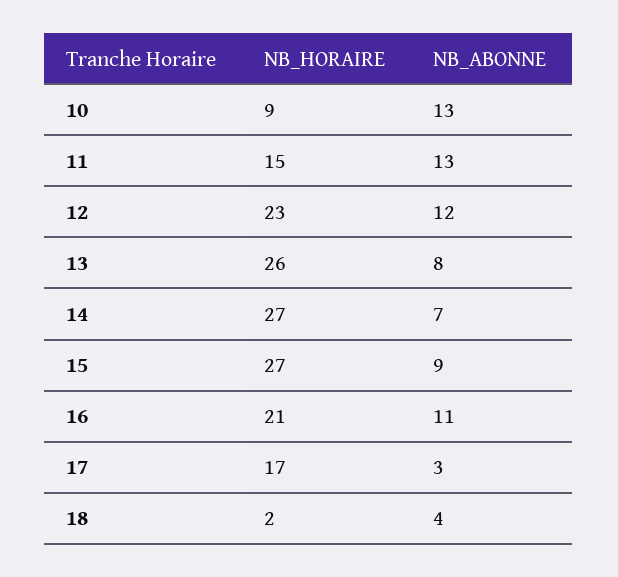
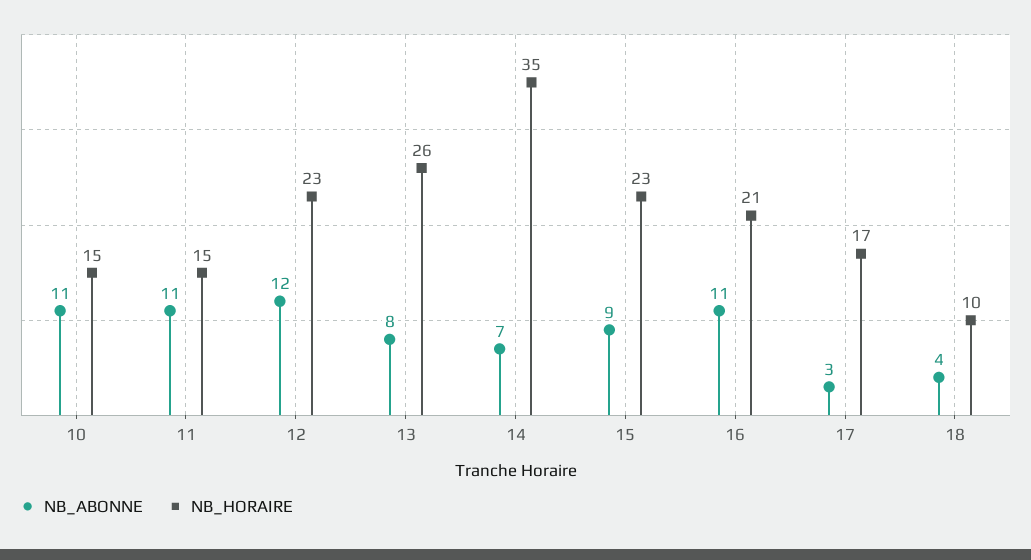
NB_HORAIRE, 10: 9 -> 15
NB_ABONNE, 10: 13 -> 11
NB_ABONNE, 11: 13 -> 11
NB_HORAIRE, 14: 27 -> 35
NB_HORAIRE, 15: 27 -> 23
NB_HORAIRE, 18: 2 -> 10

